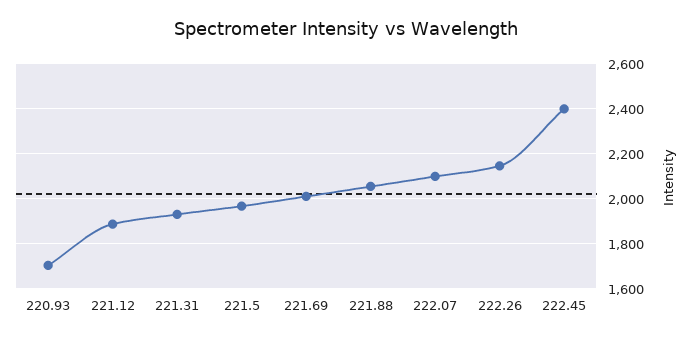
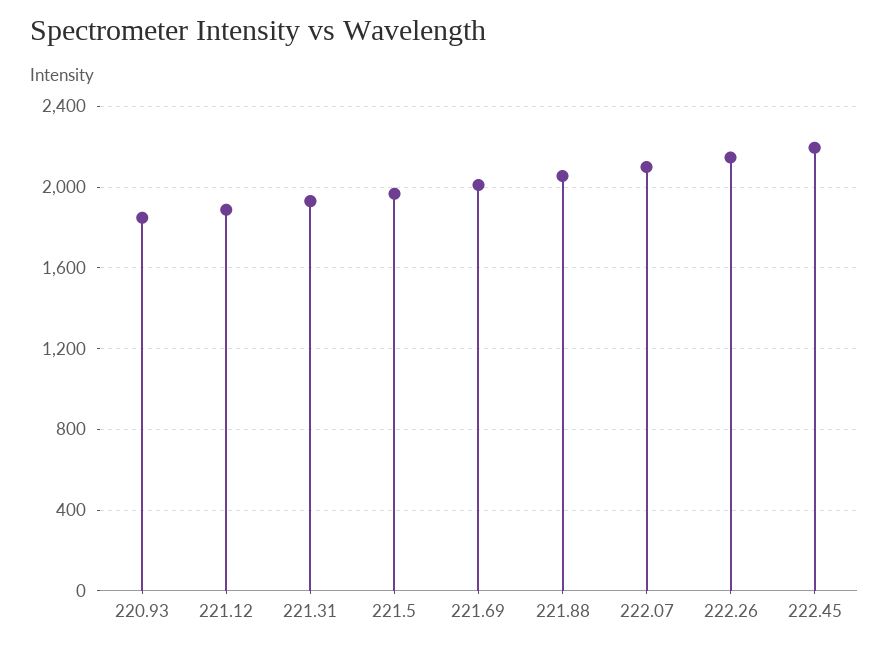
220.93: 1700 -> 1850
222.45: 2400 -> 2200

